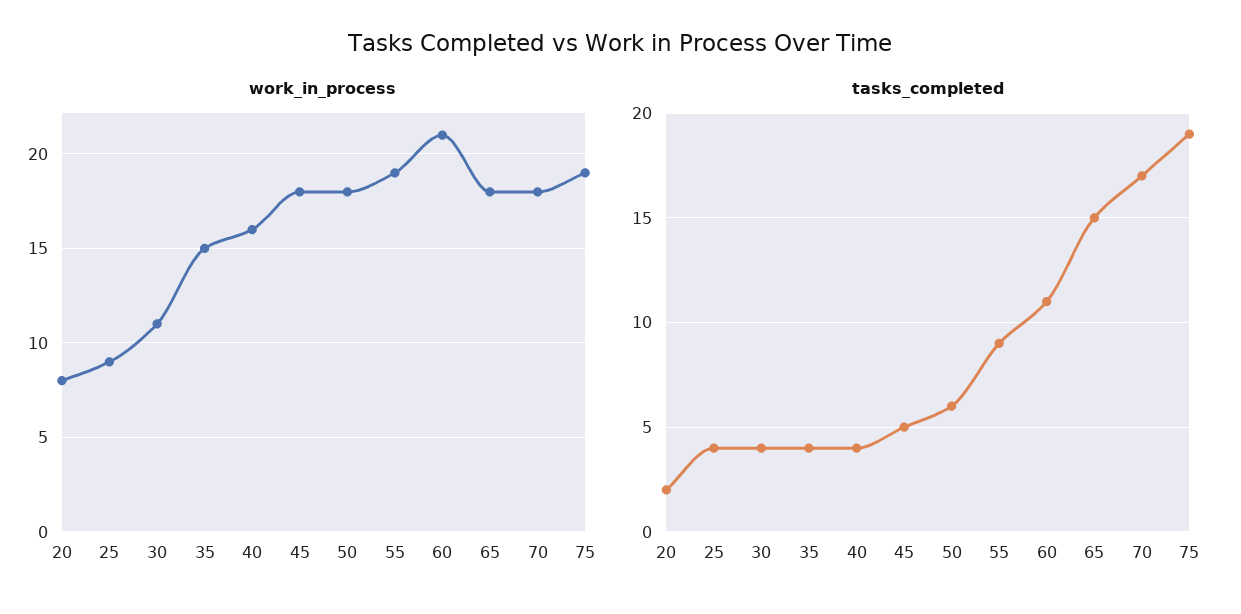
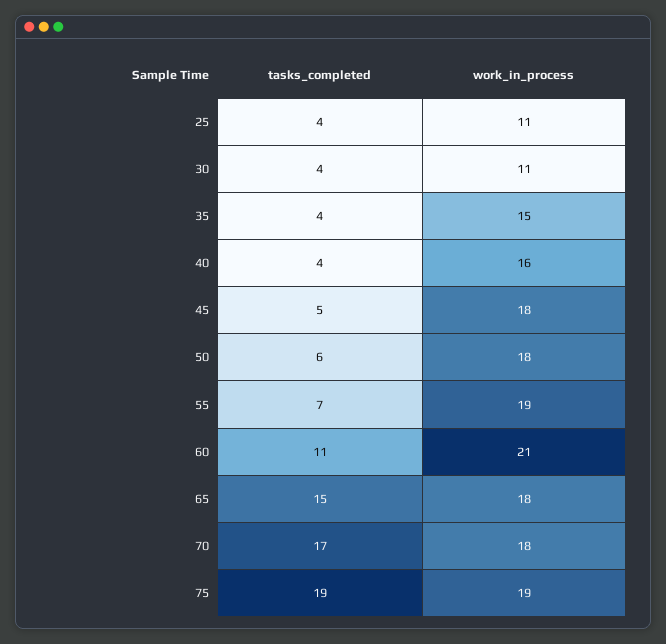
work_in_process, 20: 8 -> none
work_in_process, 25: 9 -> 11
tasks_completed, 20: 2 -> none
tasks_completed, 55: 9 -> 7

